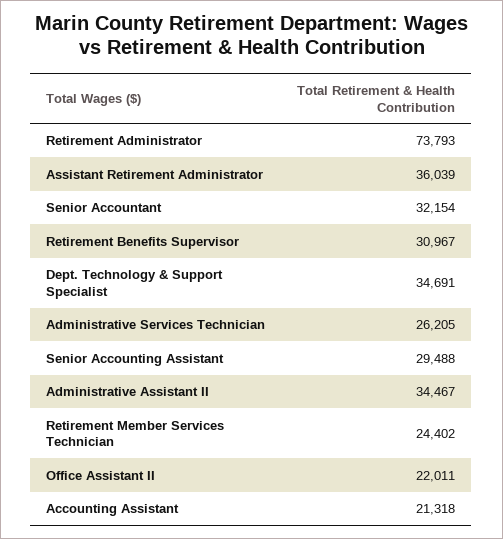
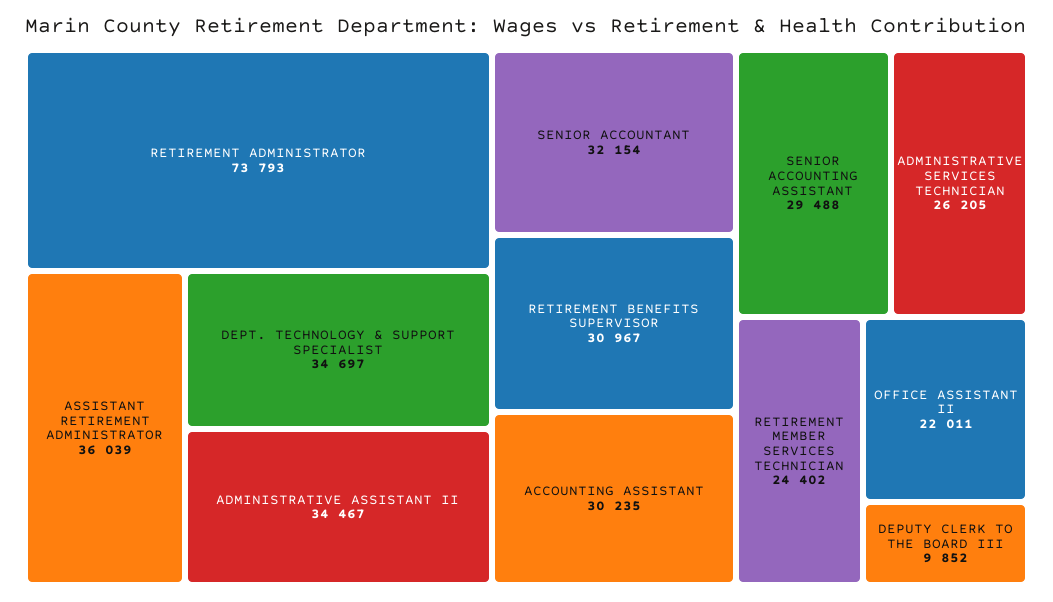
Dept. Technology & Support Specialist: 34691 -> 34697
Accounting Assistant: 21318 -> 30235
DEPUTY CLERK TO THE BOARD III: none -> 9852

